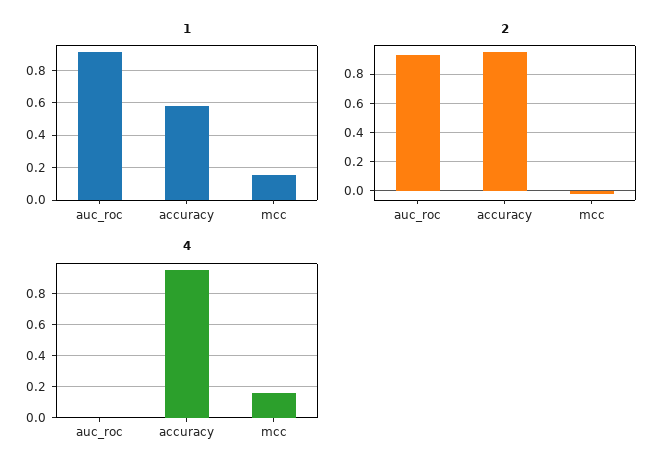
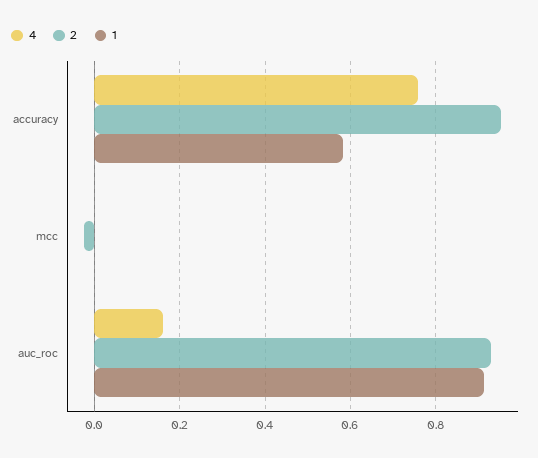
1, mcc: 0.15 -> 0
4, auc_roc: 0 -> 0.16
4, accuracy: 0.95 -> 0.76
4, mcc: 0.15 -> 0

